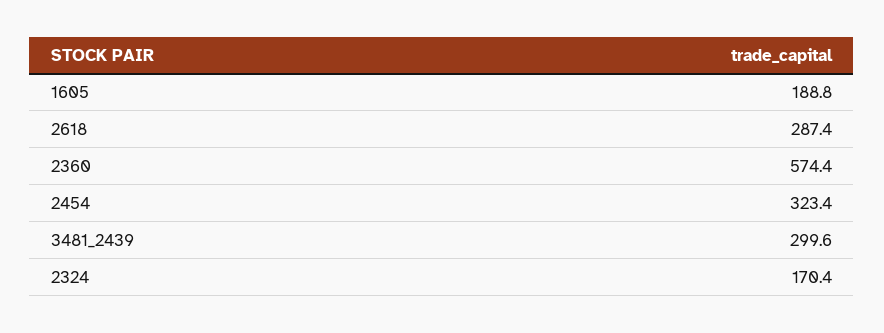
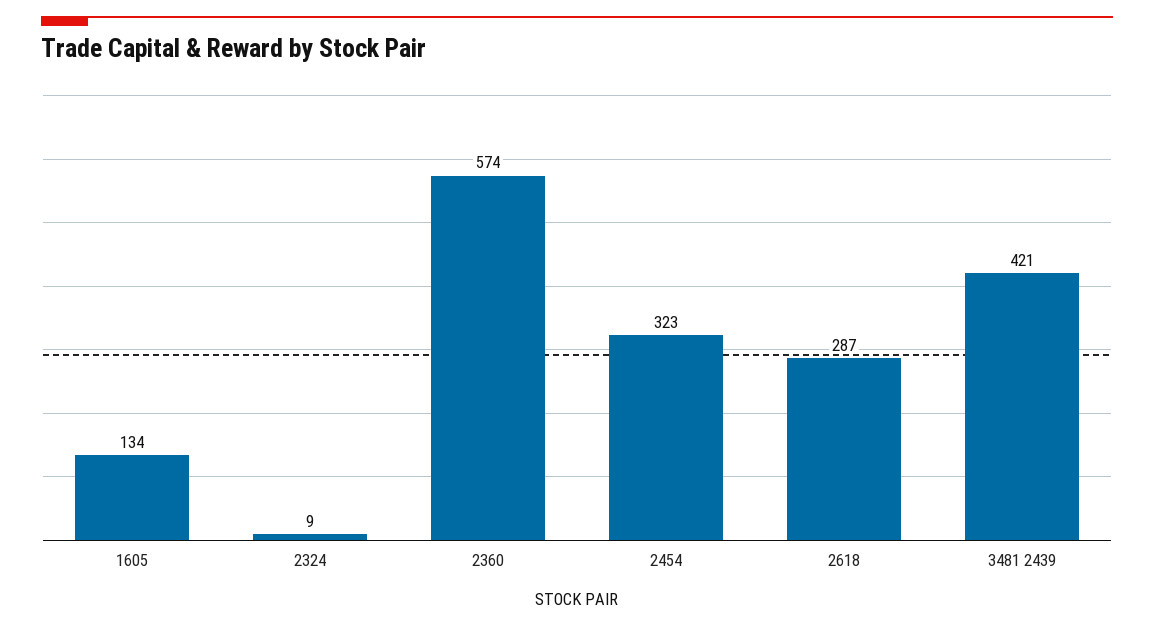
1605: 188.8 -> 134
3481_2439: 299.6 -> 421
2324: 170.4 -> 9

